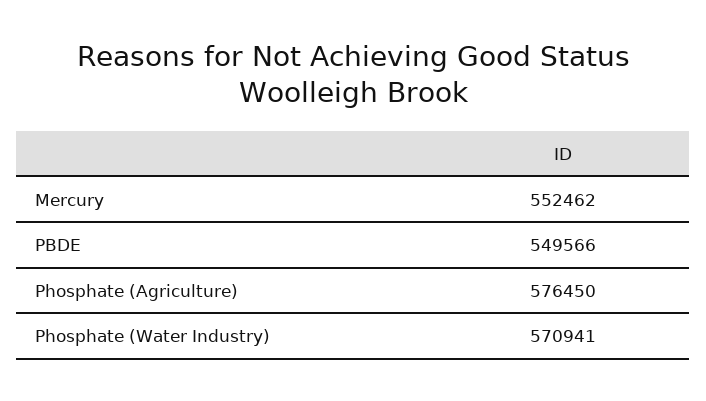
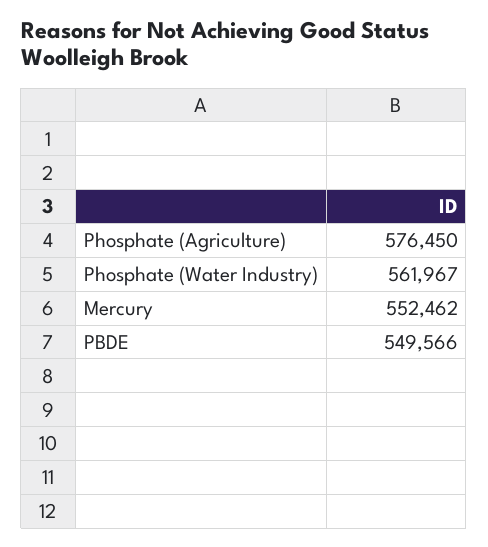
Phosphate (Water Industry): 570941 -> 561967

